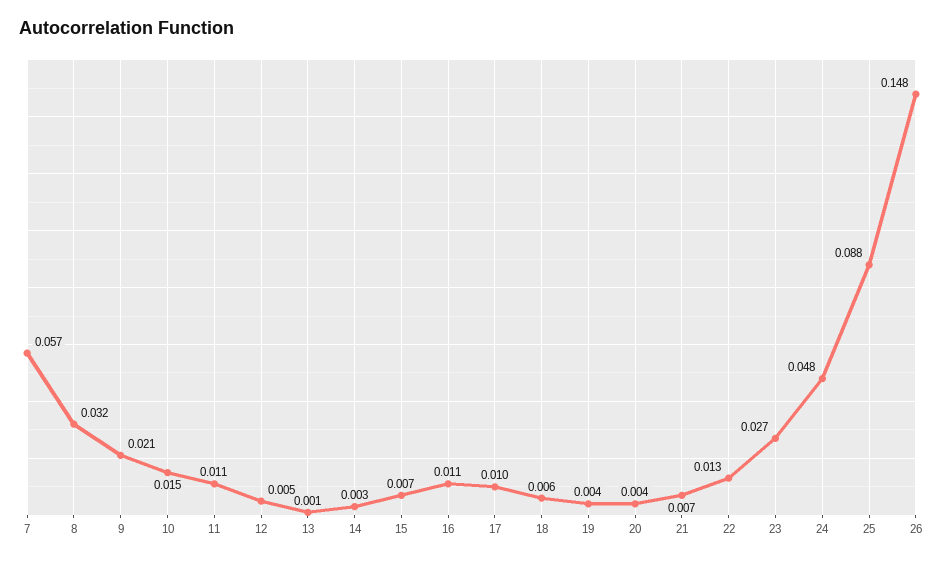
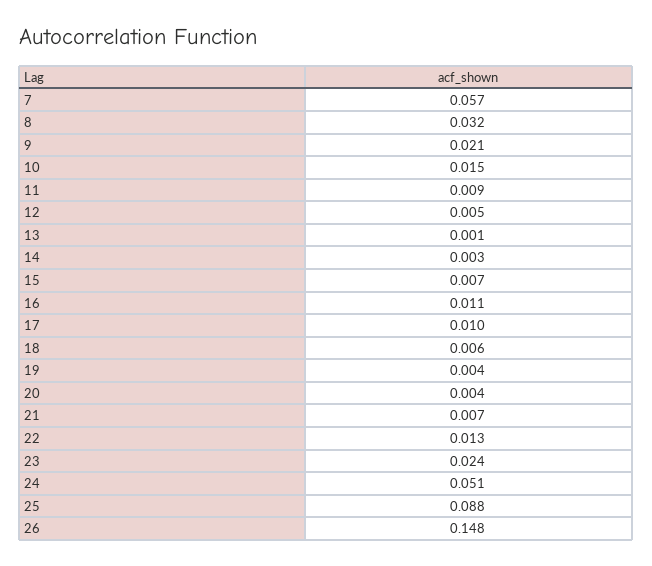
11: 0.011 -> 0.009
23: 0.027 -> 0.024
24: 0.048 -> 0.051

